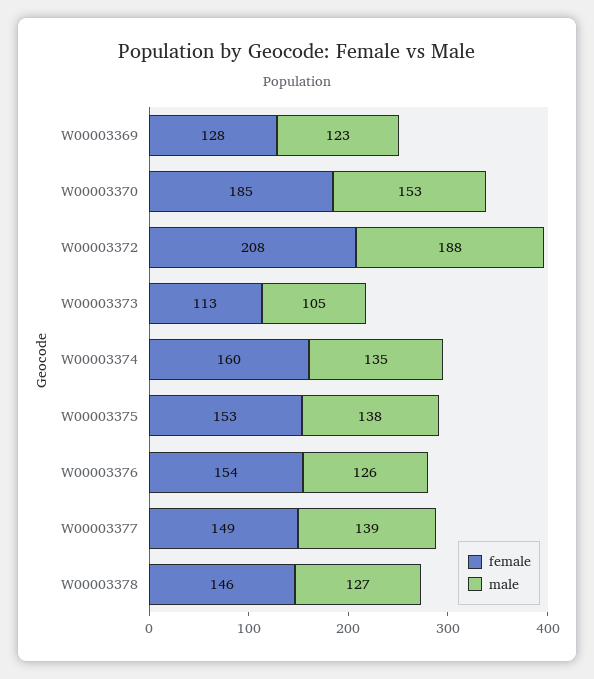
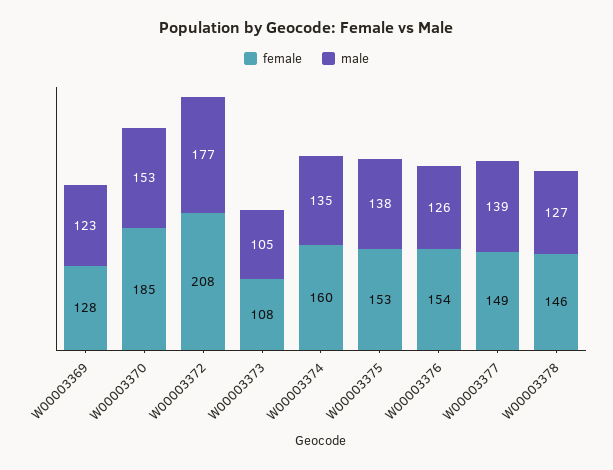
male, W00003372: 188 -> 177
female, W00003373: 113 -> 108

